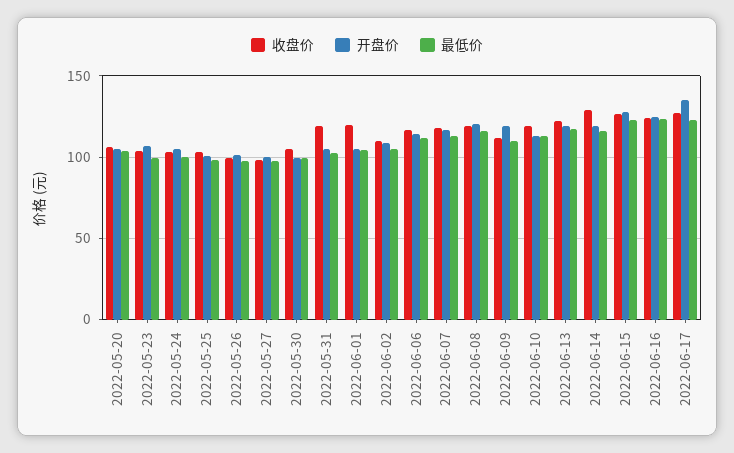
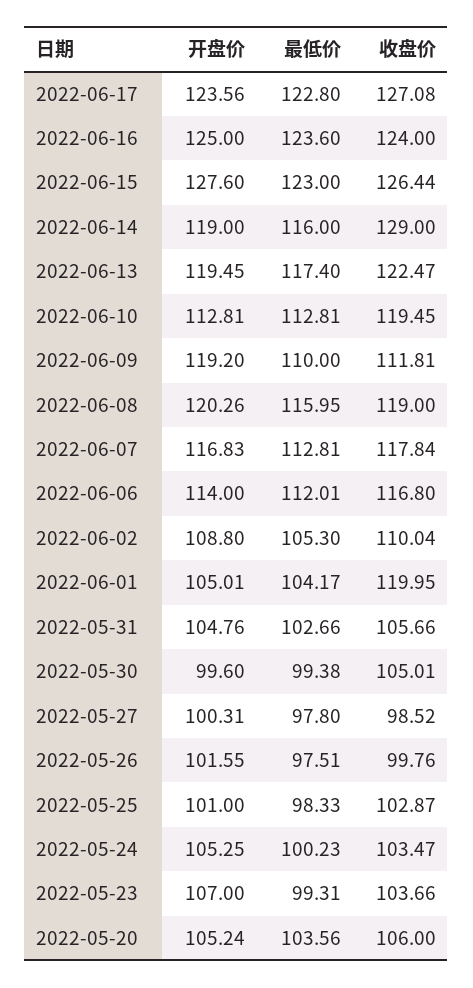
收盘价, 2022-05-31: 120 -> 105.66
开盘价, 2022-06-17: 135 -> 123.56

